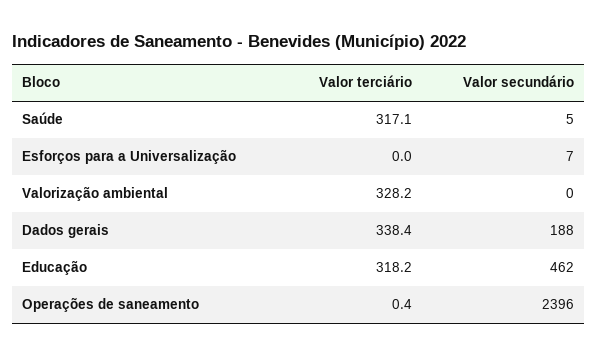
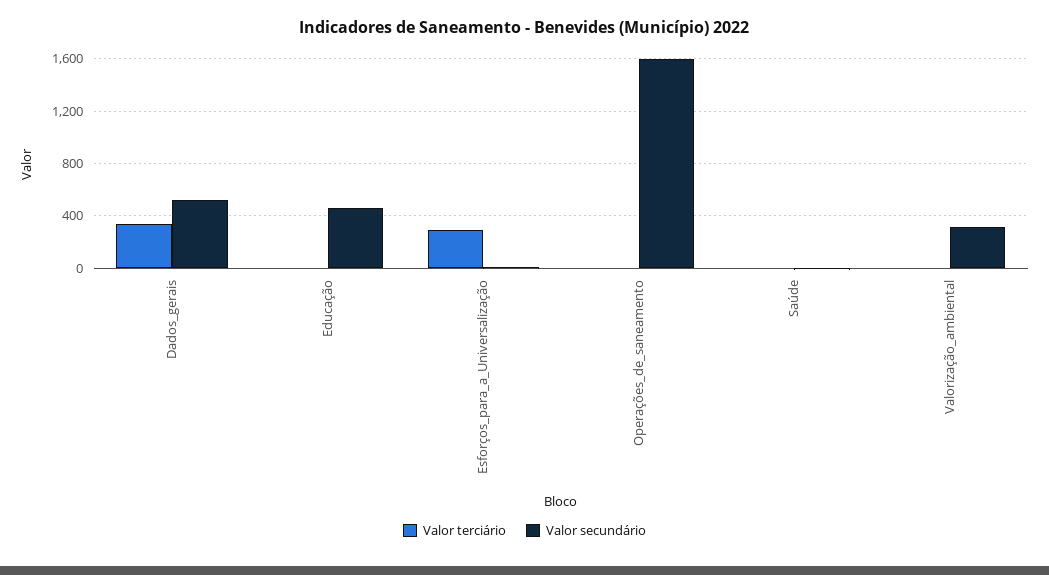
Valor terciário, Saúde: 317.1 -> 0
Valor terciário, Esforços para a Universalização: 0 -> 300
Valor terciário, Valorização ambiental: 328.2 -> 0
Valor secundário, Valorização ambiental: 0 -> 300
Valor secundário, Dados gerais: 188 -> 500
Valor terciário, Educação: 318.2 -> 0
Valor secundário, Operações de saneamento: 2396 -> 1600

